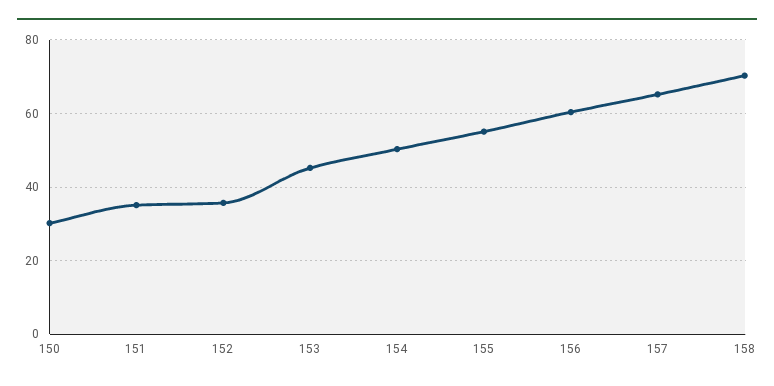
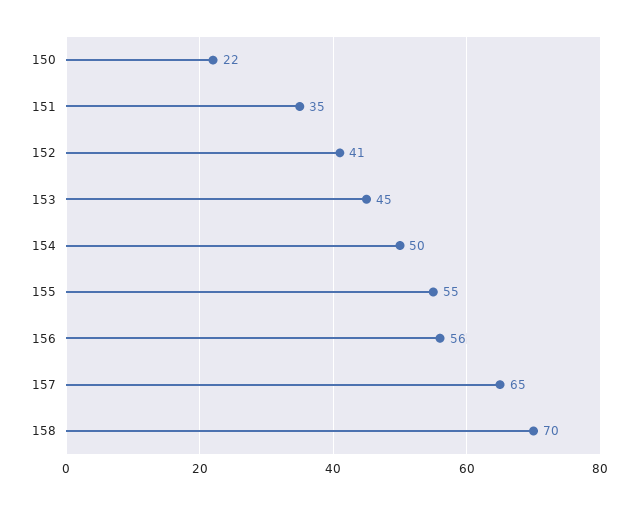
150: 30 -> 22
152: 36 -> 41
156: 60 -> 56

